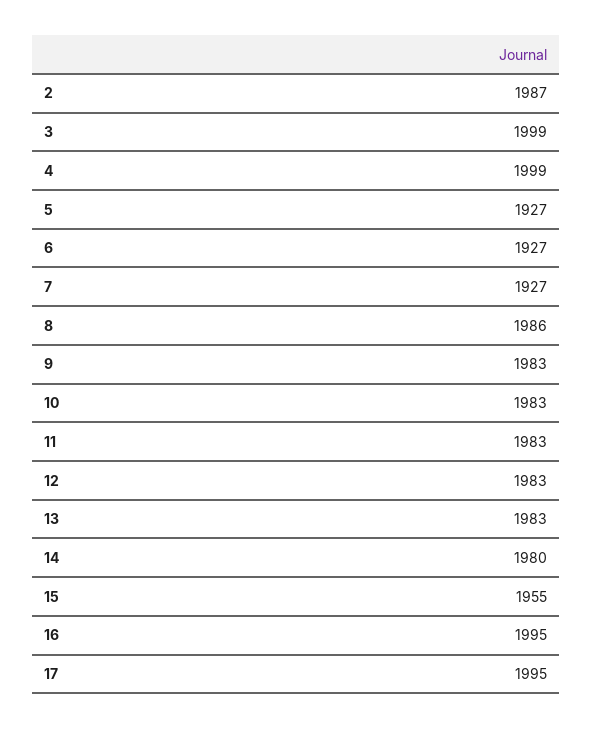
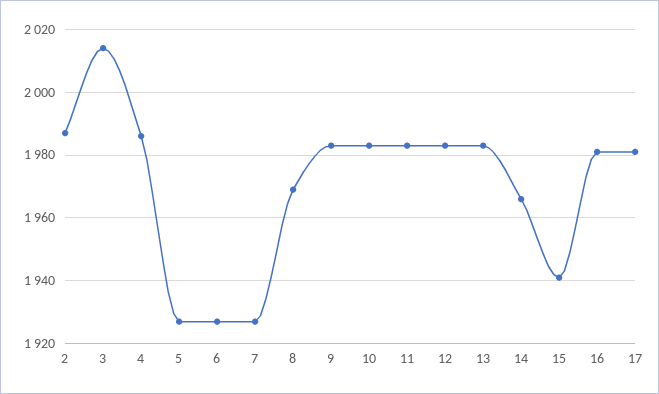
3: 1999 -> 2015
4: 1999 -> 1985
8: 1986 -> 1970
14: 1980 -> 1965
15: 1955 -> 1940
16: 1995 -> 1980
17: 1995 -> 1980

